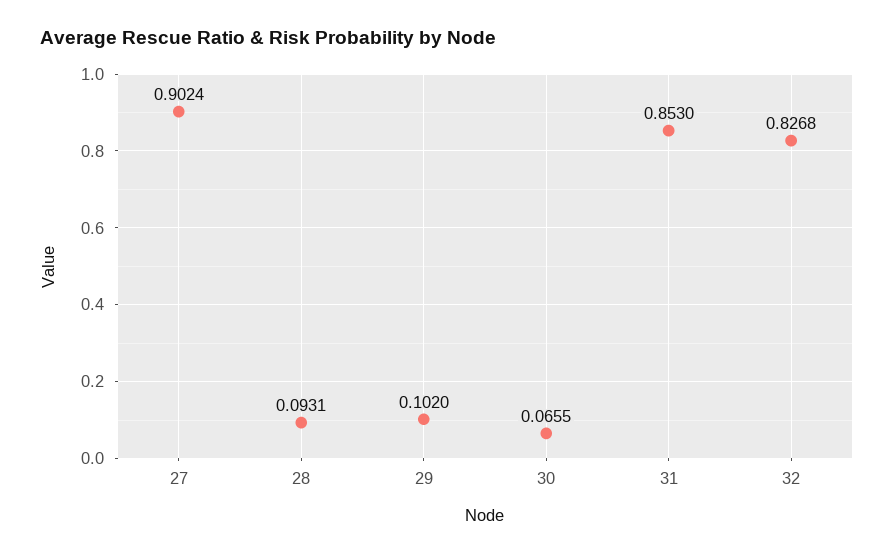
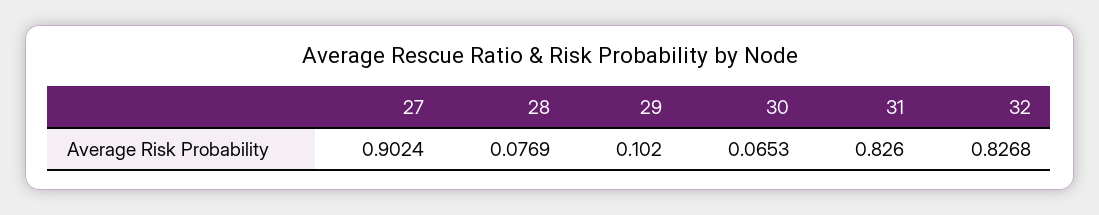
28: 0.0931 -> 0.0769
30: 0.0655 -> 0.0653
31: 0.853 -> 0.826

